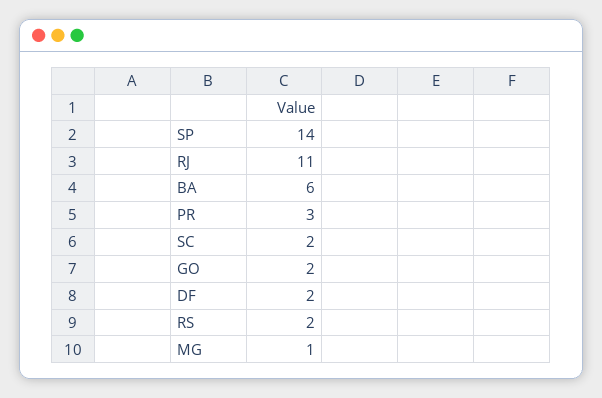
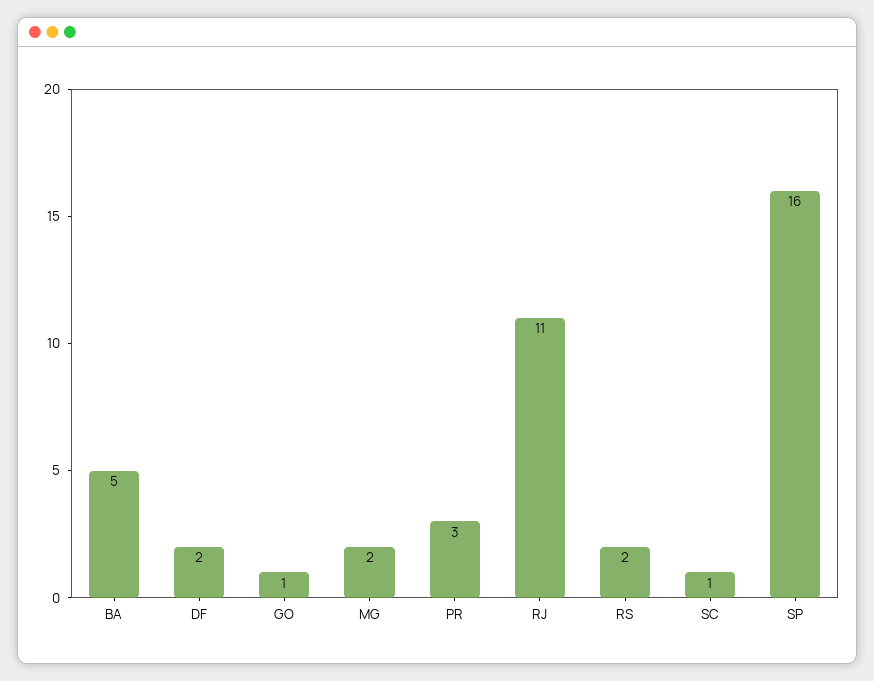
SP: 14 -> 16
BA: 6 -> 5
SC: 2 -> 1
GO: 2 -> 1
MG: 1 -> 2

